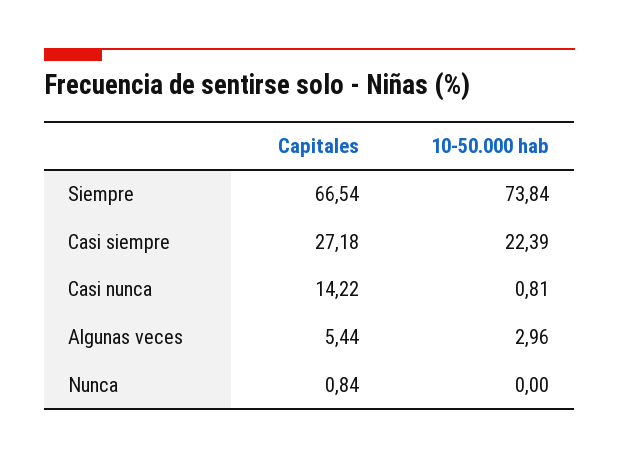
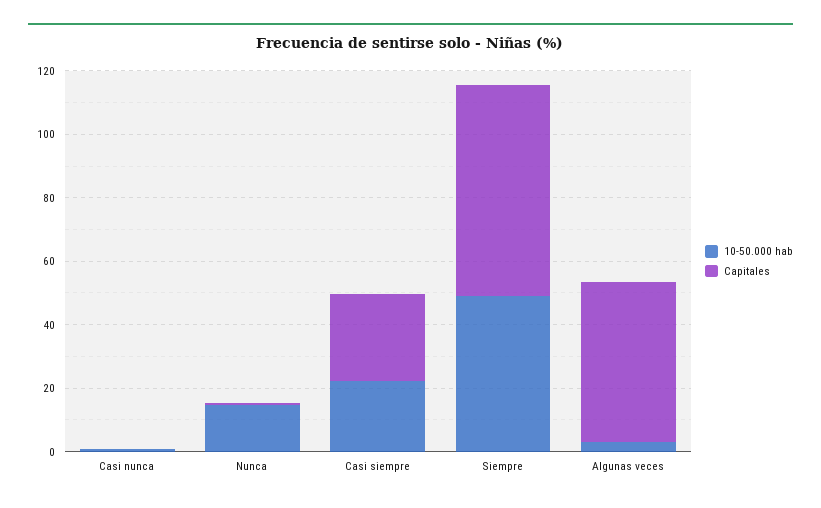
10-50.000 hab, Siempre: 73.84 -> 50
Capitales, Casi nunca: 14.22 -> 0
Capitales, Algunas veces: 5.44 -> 50
10-50.000 hab, Nunca: 0 -> 15

